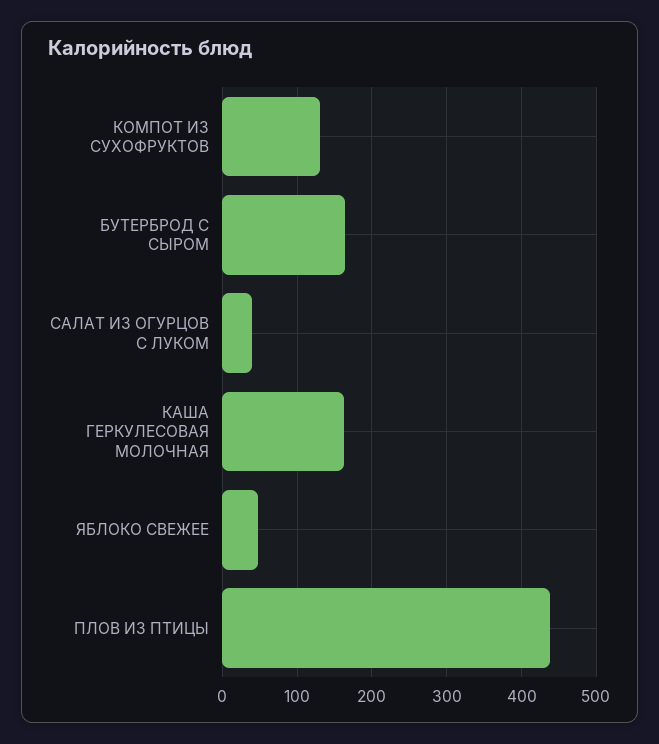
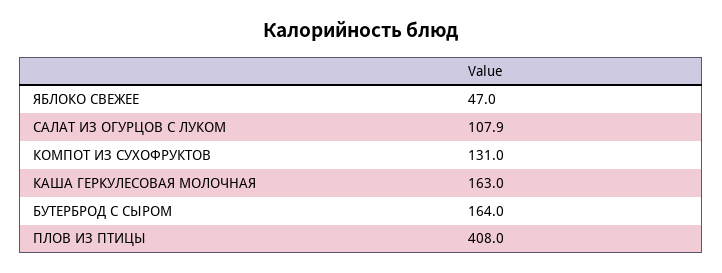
САЛАТ ИЗ ОГУРЦОВ С ЛУКОМ: 40 -> 107.9
ПЛОВ ИЗ ПТИЦЫ: 440 -> 408

